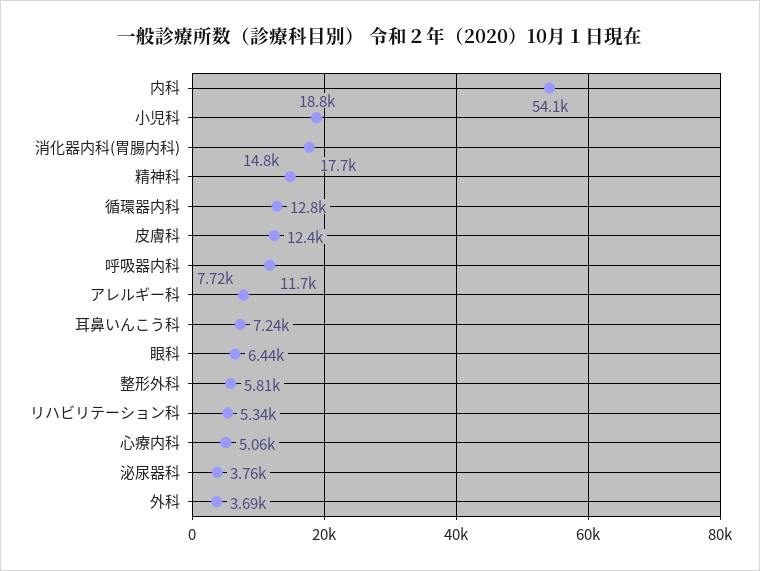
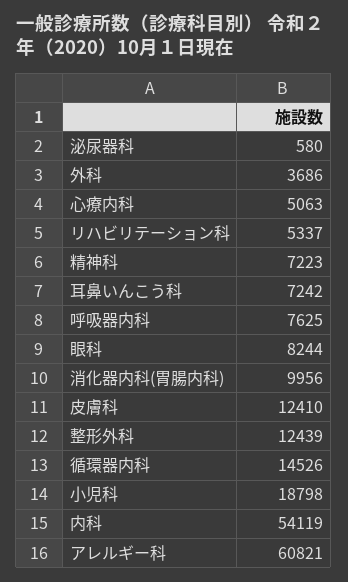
消化器内科(胃腸内科): 17700 -> 9956
精神科: 14800 -> 7223
循環器内科: 12800 -> 14526
呼吸器内科: 11700 -> 7625
アレルギー科: 7720 -> 60821
眼科: 6440 -> 8244
整形外科: 5810 -> 12439
泌尿器科: 3760 -> 580

